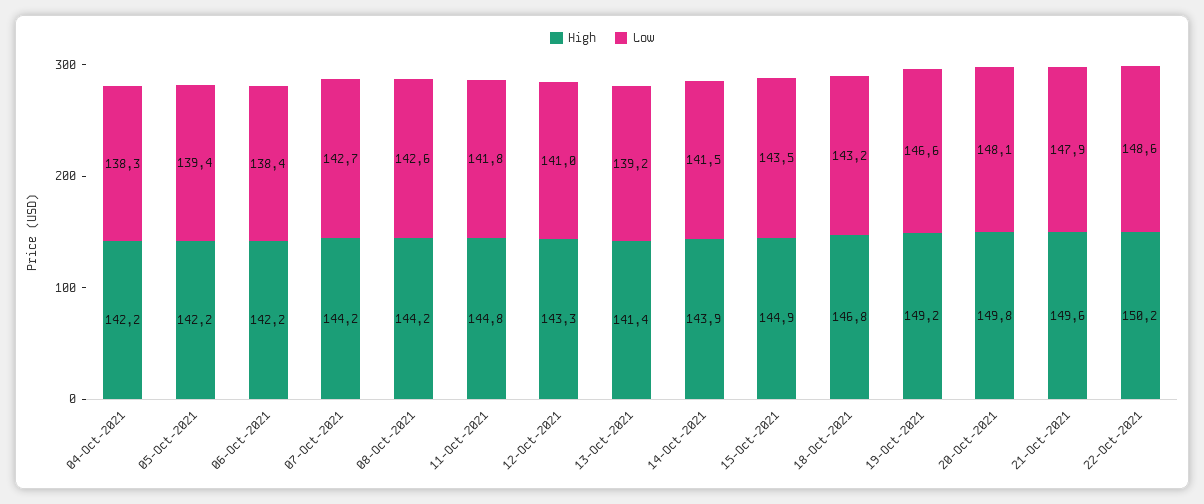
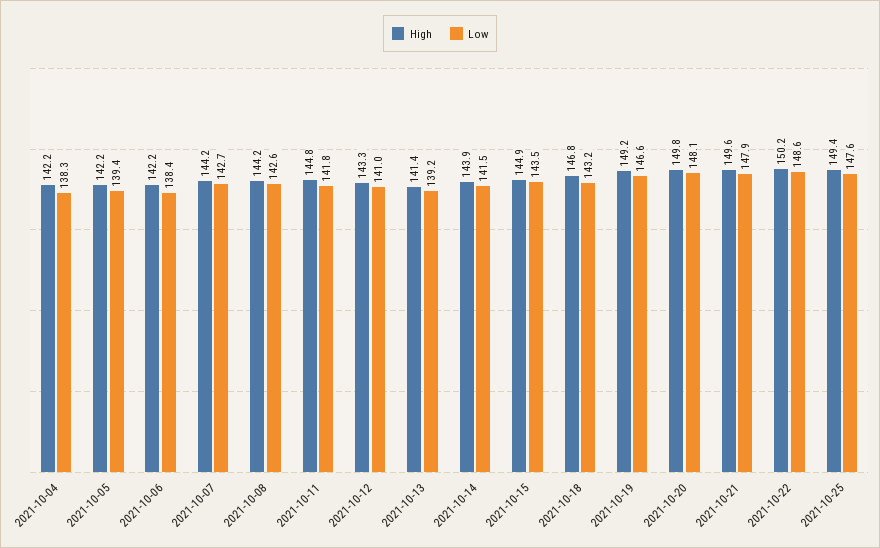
High, 2021-10-25: none -> 149.4
Low, 2021-10-25: none -> 147.6

